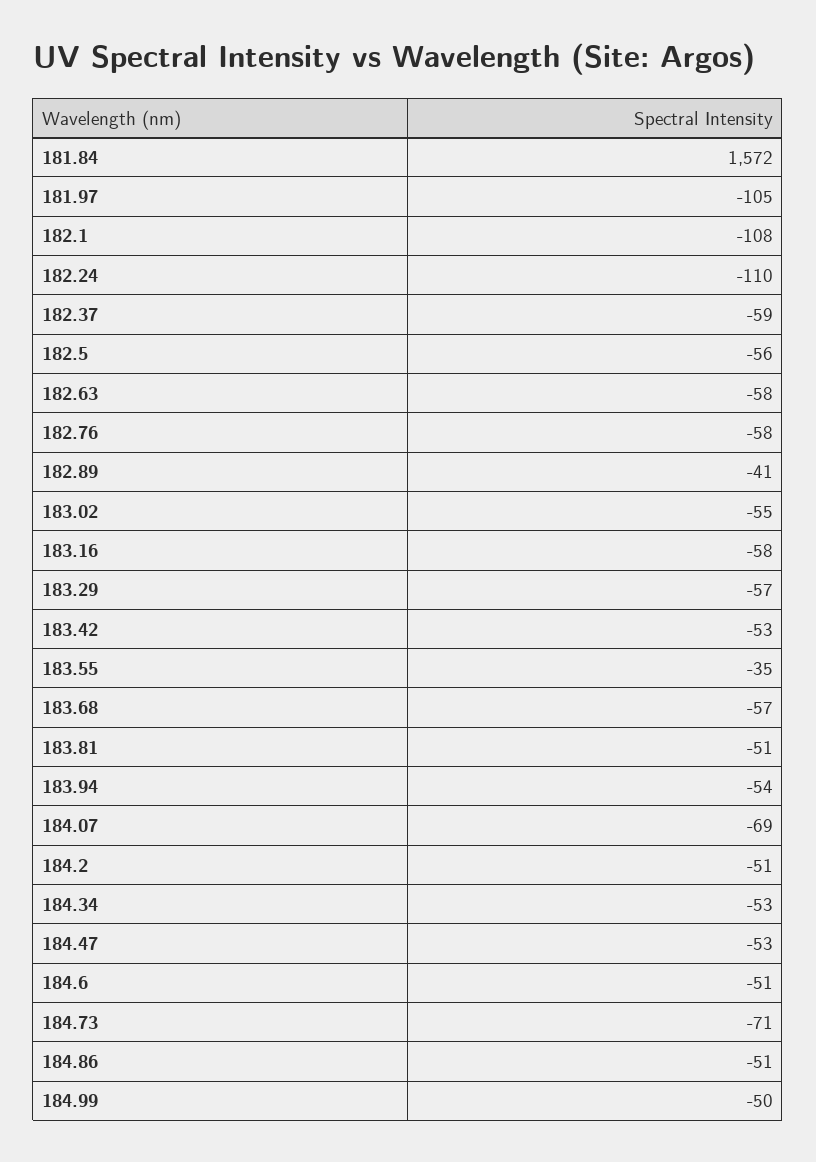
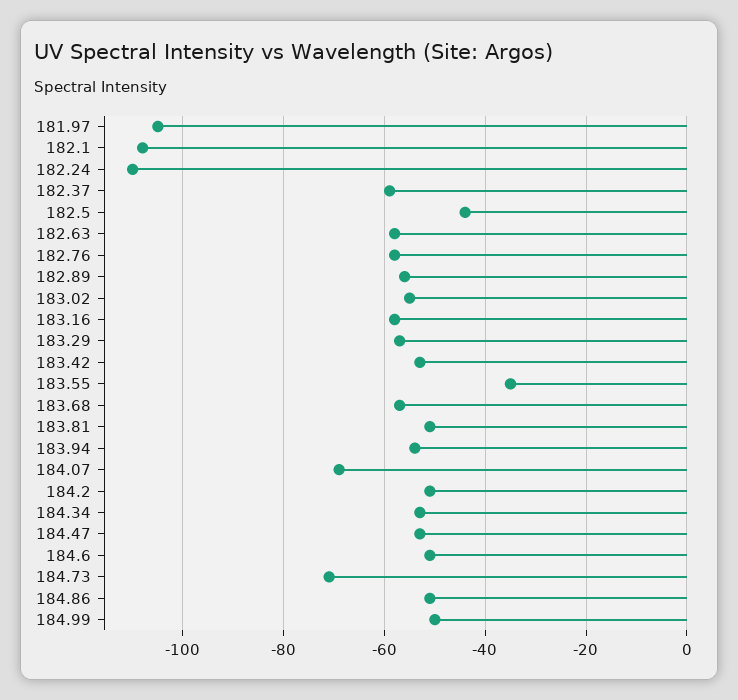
181.84: 1572 -> none
182.5: -56 -> -45
182.89: -41 -> -55

